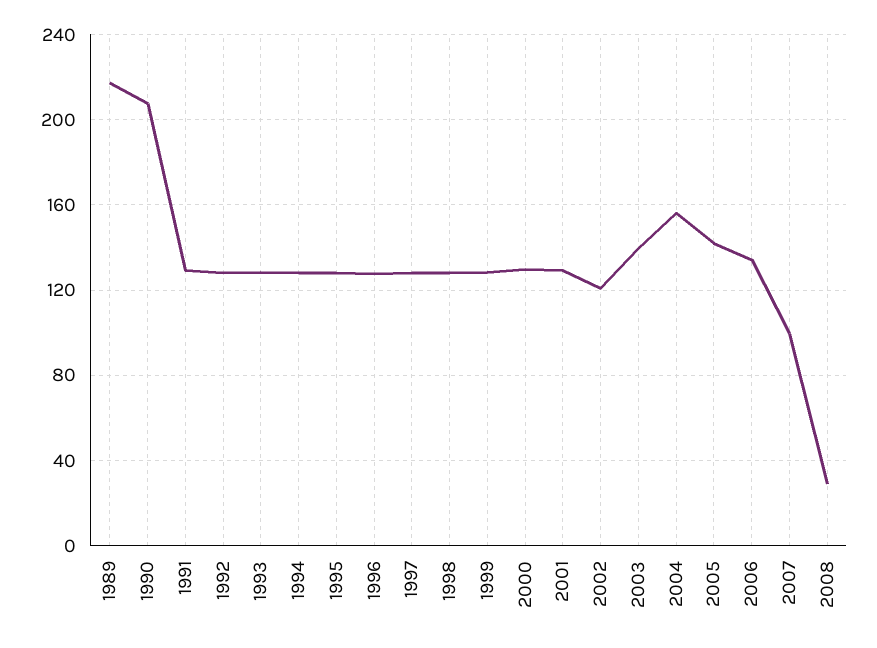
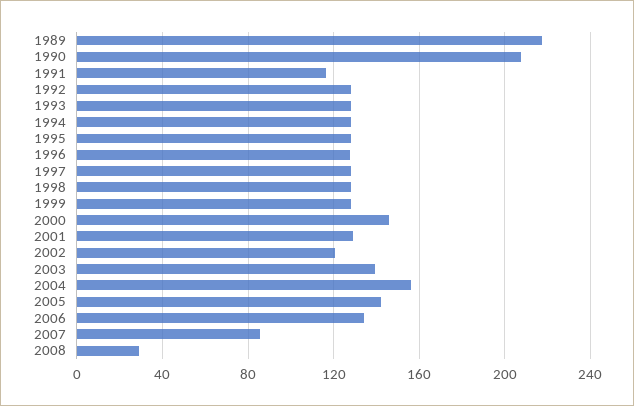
1991: 130 -> 115
2000: 130 -> 145
2007: 100 -> 85

